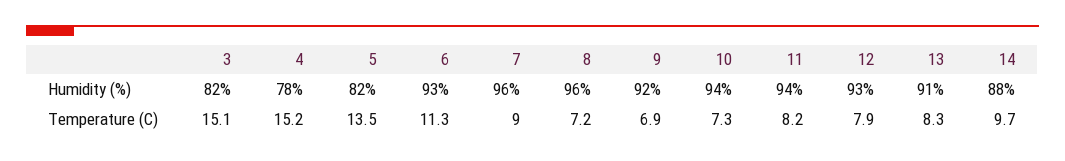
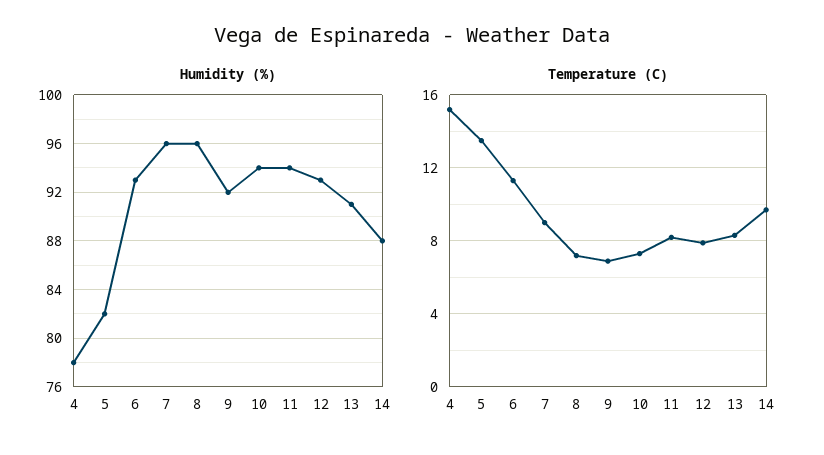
Humidity (%), 3: 82 -> none
Temperature (C), 3: 15.1 -> none

